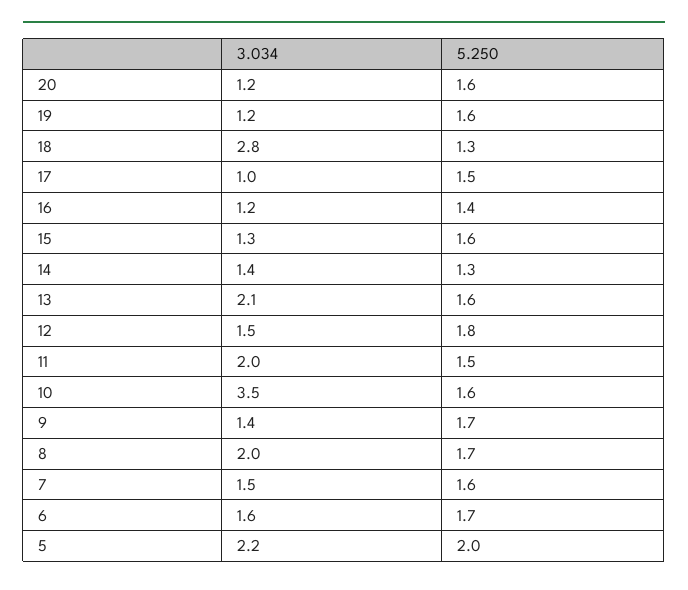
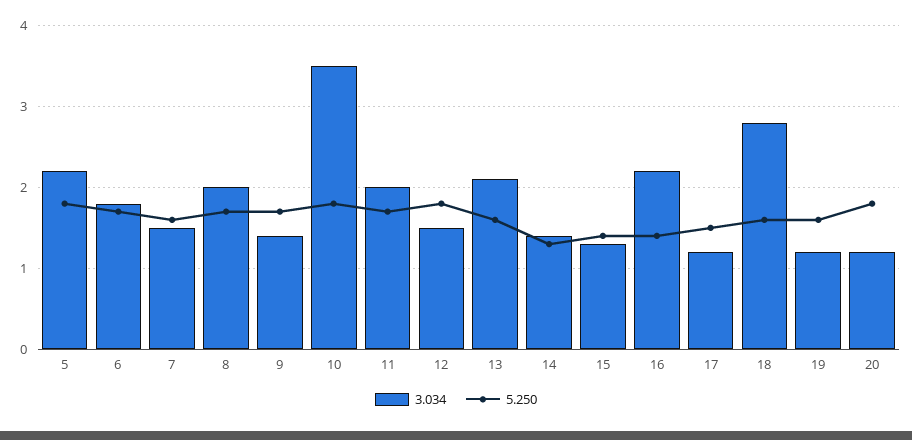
5.250, 20: 1.6 -> 1.8
5.250, 18: 1.3 -> 1.6
3.034, 17: 1 -> 1.2
3.034, 16: 1.2 -> 2.2
5.250, 15: 1.6 -> 1.4
5.250, 11: 1.5 -> 1.7
5.250, 10: 1.6 -> 1.8
3.034, 6: 1.6 -> 1.8
5.250, 5: 2 -> 1.8

